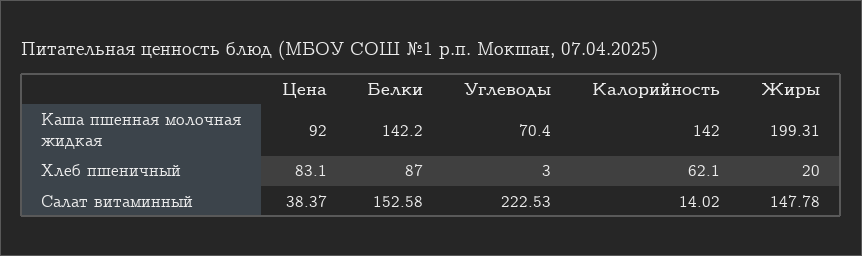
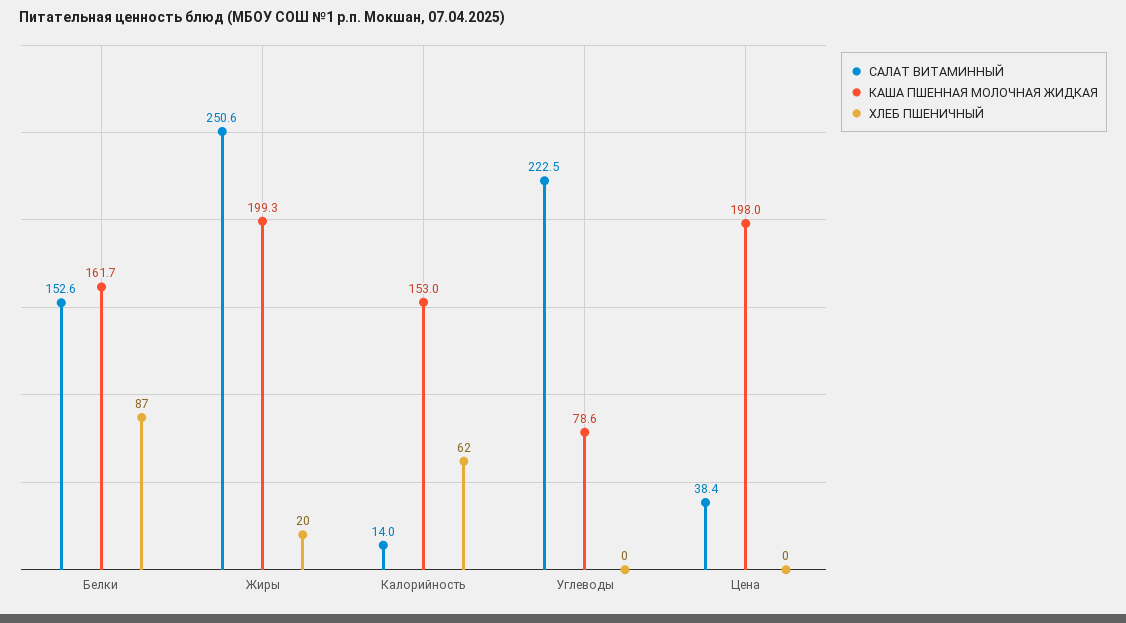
Каша пшенная молочная жидкая, Цена: 92 -> 198
Каша пшенная молочная жидкая, Белки: 142.2 -> 161.7
Каша пшенная молочная жидкая, Углеводы: 70.4 -> 78.6
Каша пшенная молочная жидкая, Калорийность: 142 -> 153
Хлеб пшеничный, Цена: 83.1 -> 0
Хлеб пшеничный, Углеводы: 3 -> 0
Салат витаминный, Жиры: 147.78 -> 250.6

